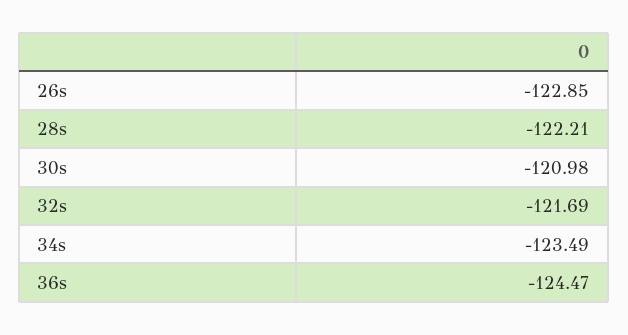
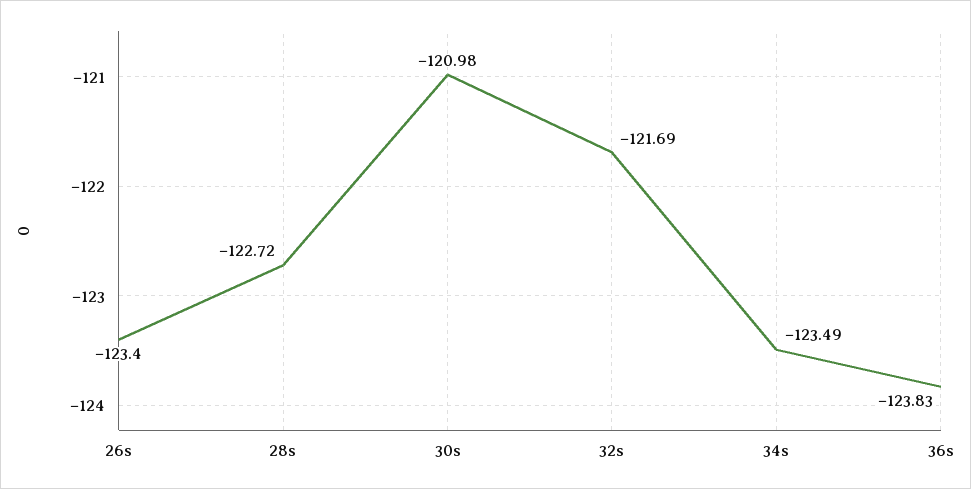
26s: -122.85 -> -123.4
28s: -122.21 -> -122.72
36s: -124.47 -> -123.83

